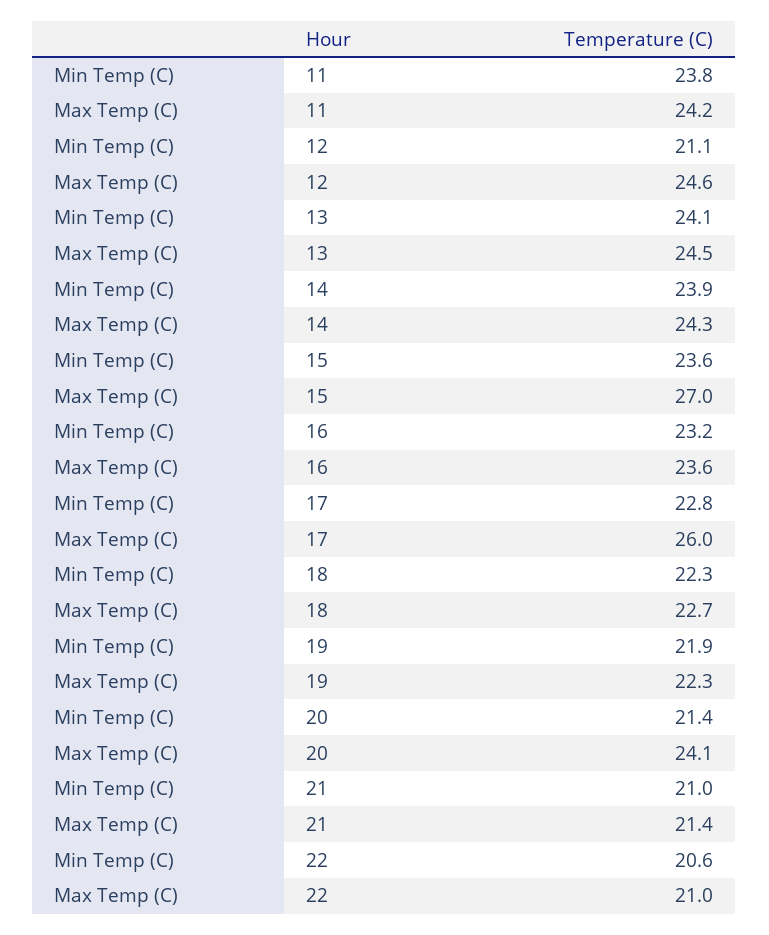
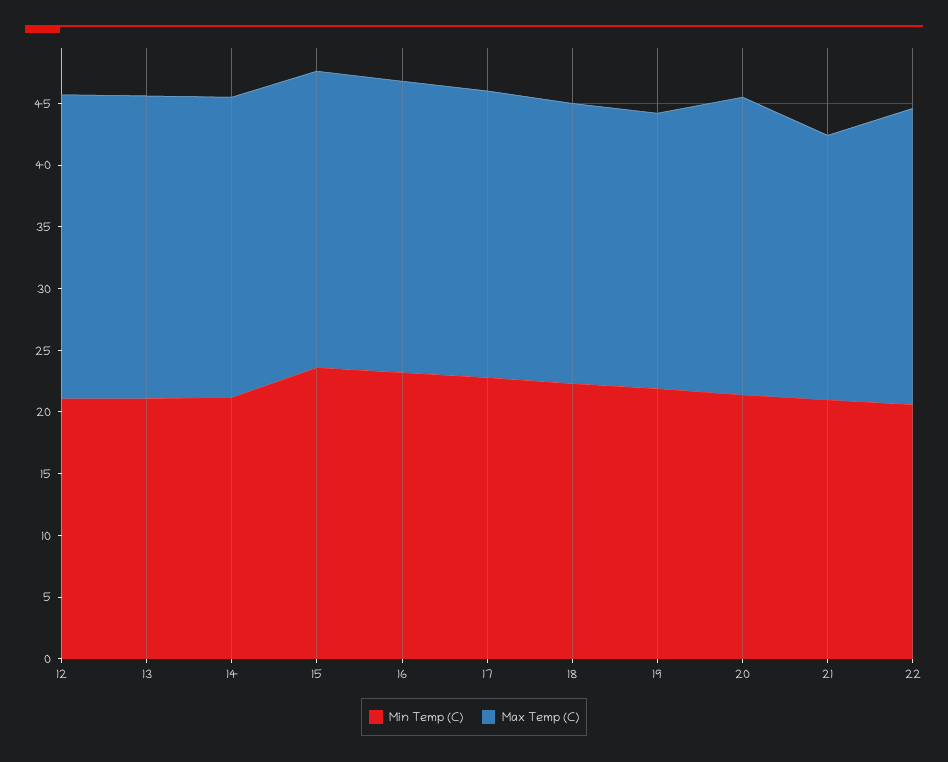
Min Temp (C), 11: 23.8 -> none
Max Temp (C), 11: 24.2 -> none
Min Temp (C), 13: 24.1 -> 21
Min Temp (C), 14: 23.9 -> 21
Max Temp (C), 15: 27 -> 24
Max Temp (C), 17: 26 -> 23
Max Temp (C), 22: 21 -> 24

